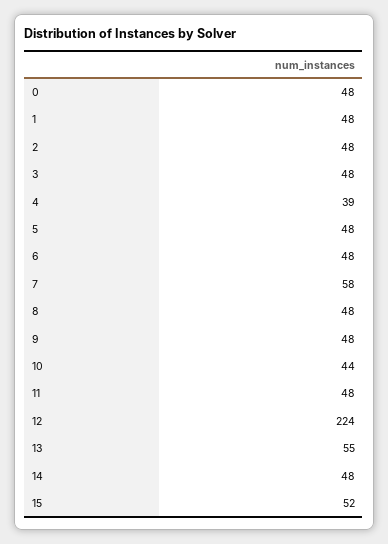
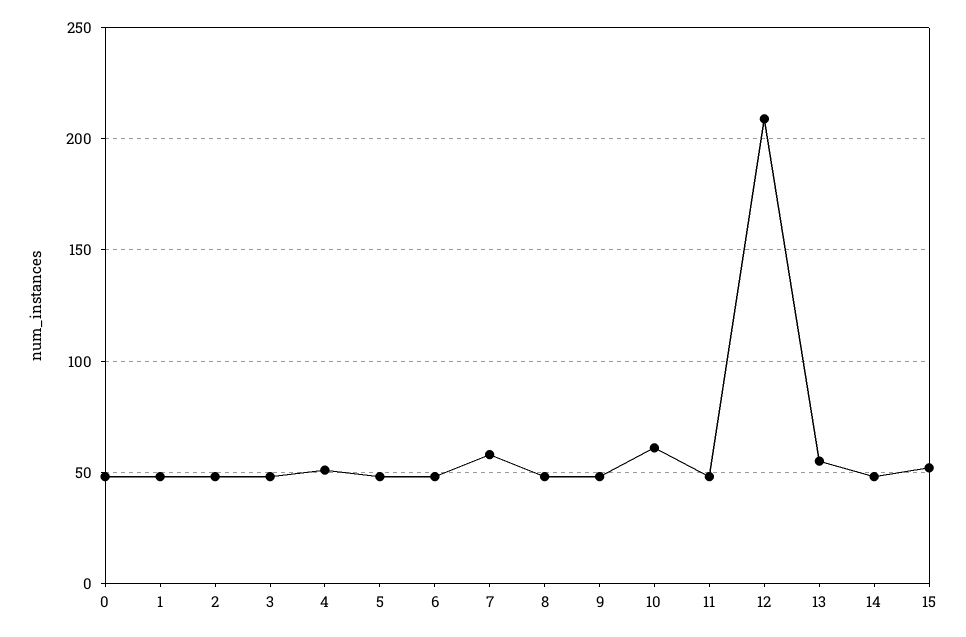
4: 39 -> 50
10: 44 -> 60
12: 224 -> 210

